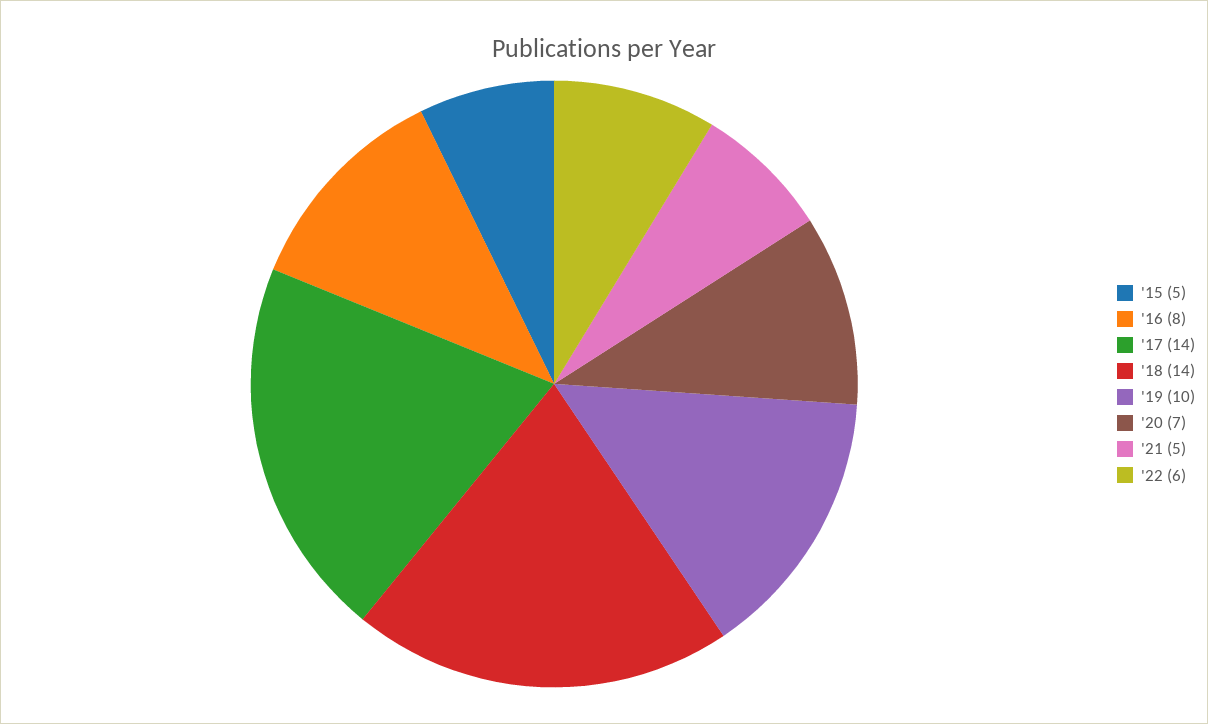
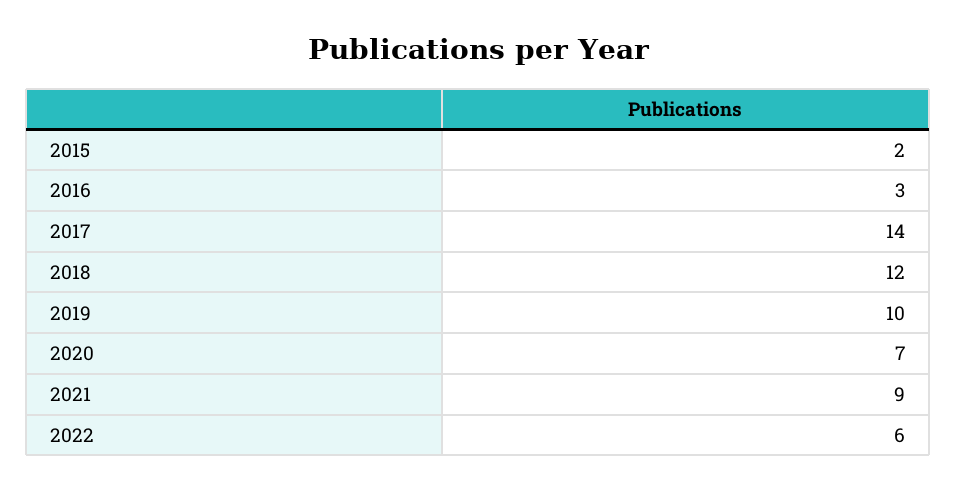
'15: 5 -> 2
'16: 8 -> 3
'18: 14 -> 12
'21: 5 -> 9

